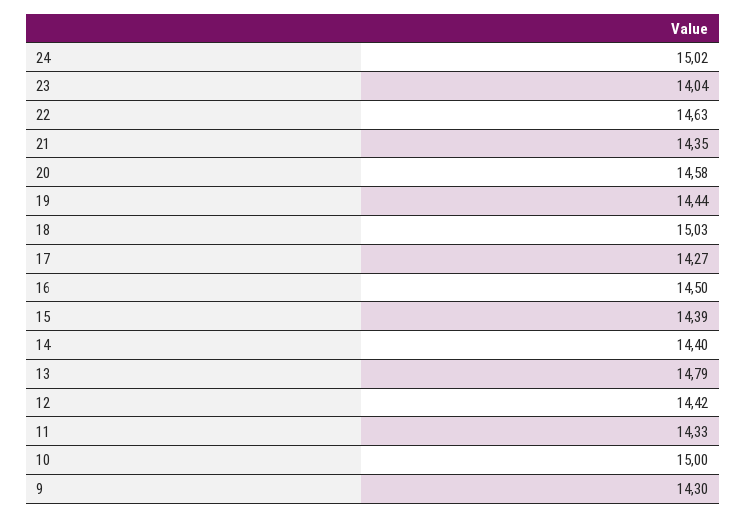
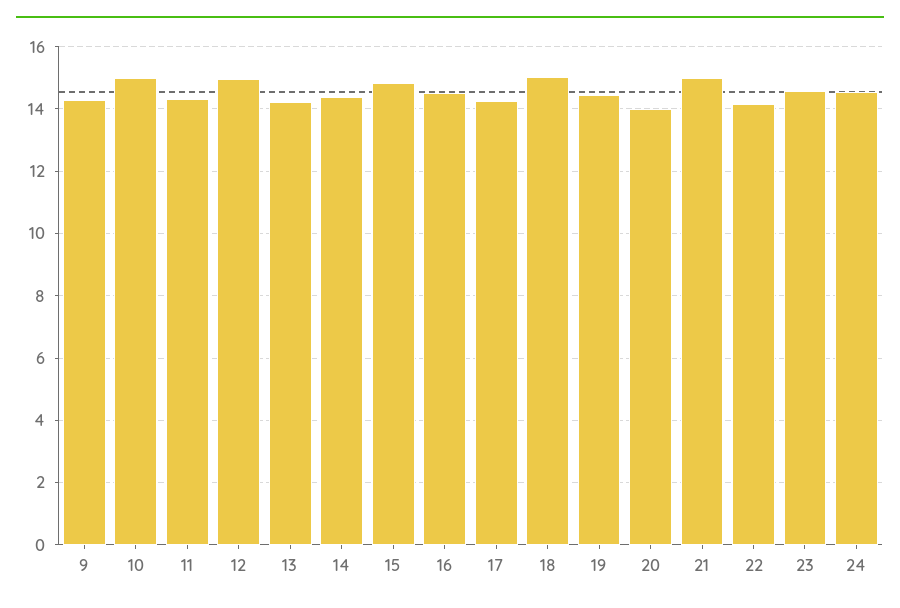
24: 15.02 -> 14.6
23: 14.04 -> 14.6
22: 14.63 -> 14.2
21: 14.35 -> 15
20: 14.58 -> 14
15: 14.39 -> 14.8
13: 14.79 -> 14.2
12: 14.42 -> 15

